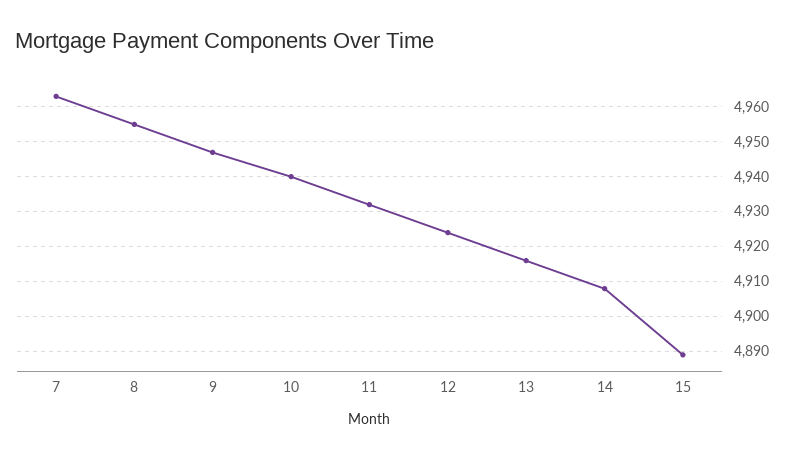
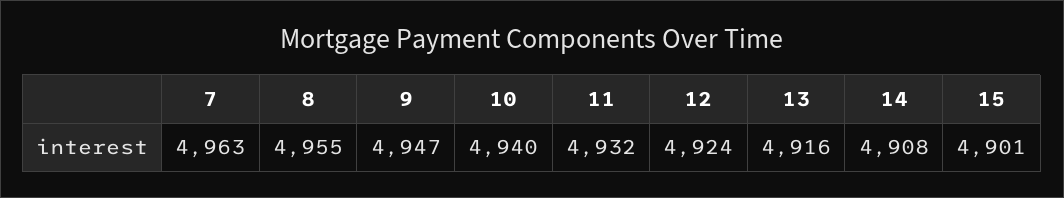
15: 4890 -> 4901

